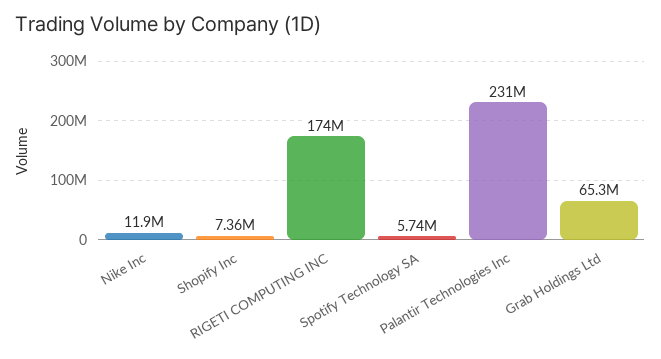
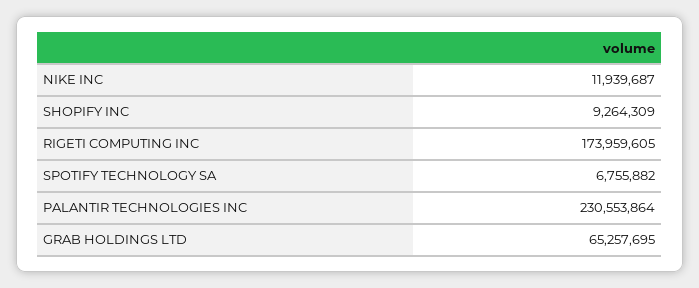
Shopify Inc: 7360000 -> 9264309
Spotify Technology SA: 5740000 -> 6755882

